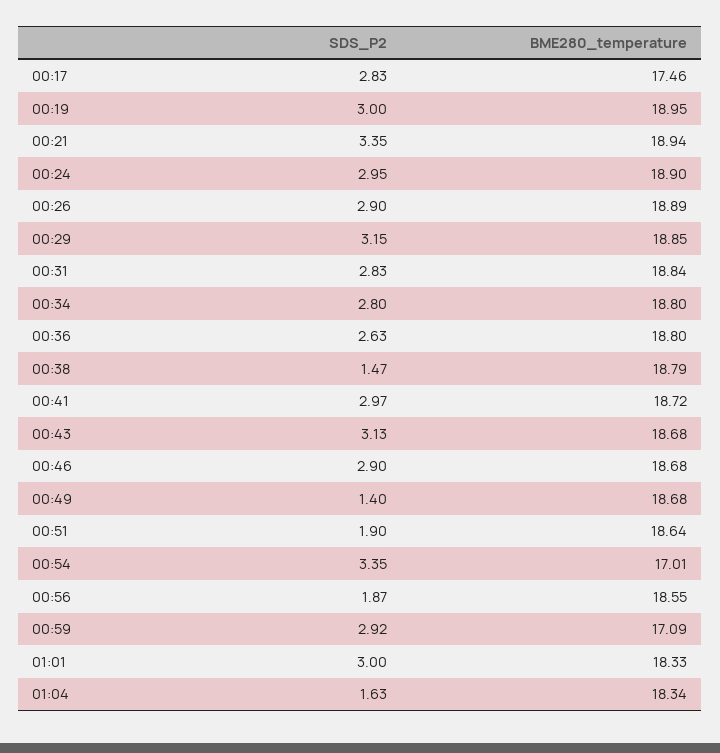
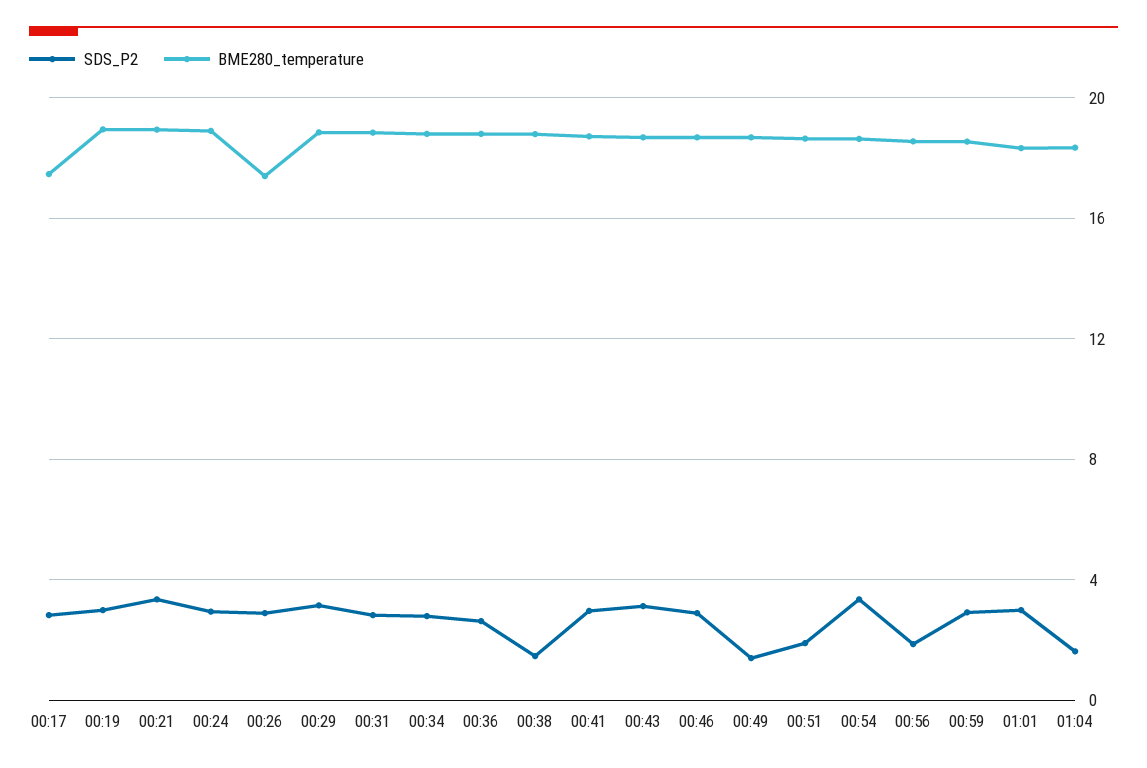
BME280_temperature, 00:26: 18.89 -> 17.5
BME280_temperature, 00:54: 17.01 -> 18.5
BME280_temperature, 00:59: 17.09 -> 18.5

